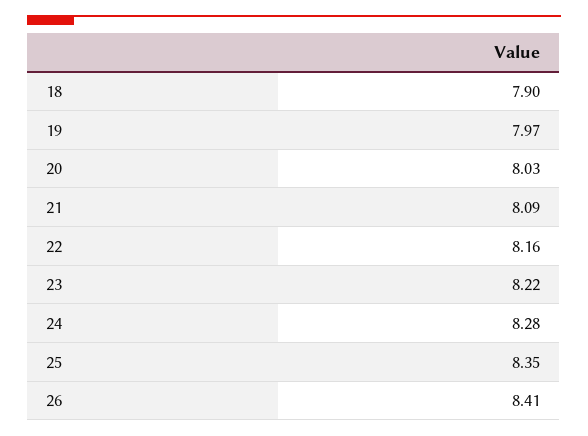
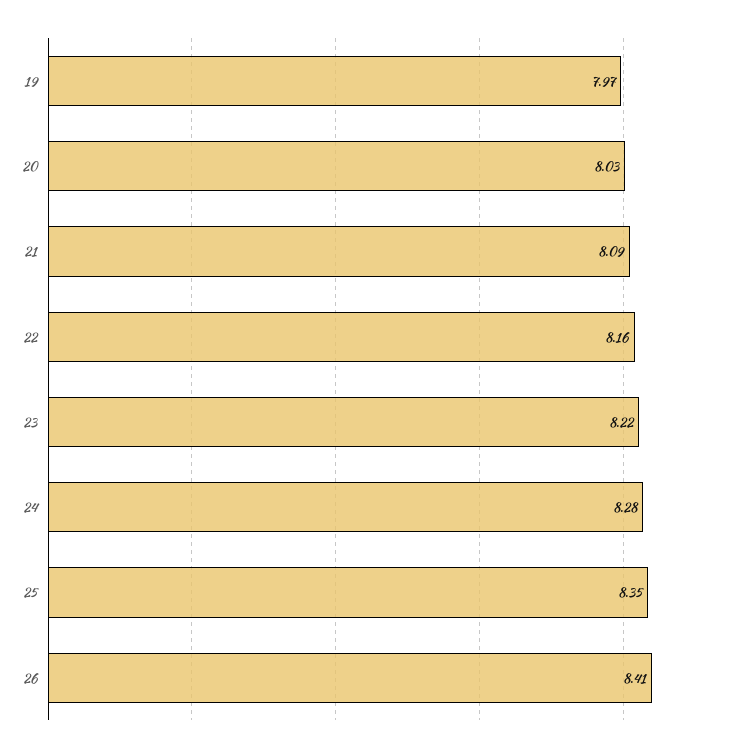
18: 7.9 -> none

